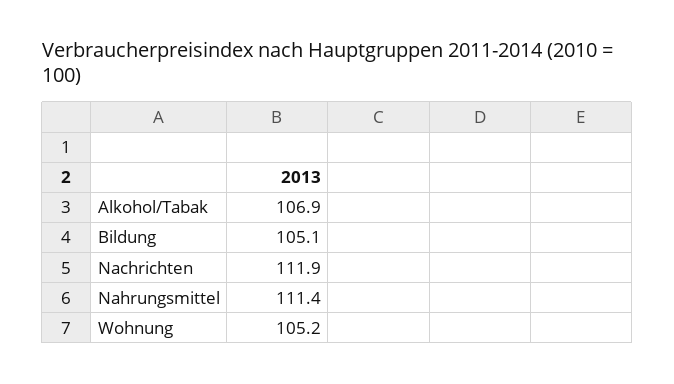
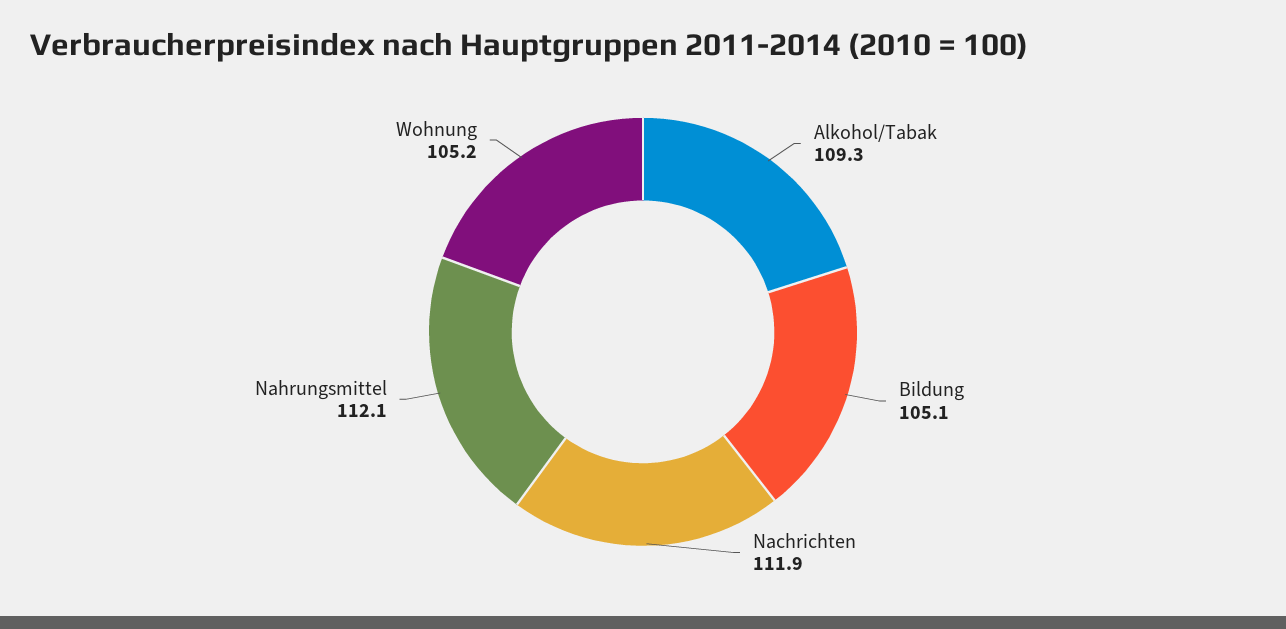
Alkohol/Tabak: 106.9 -> 109.3
Nahrungsmittel: 111.4 -> 112.1

